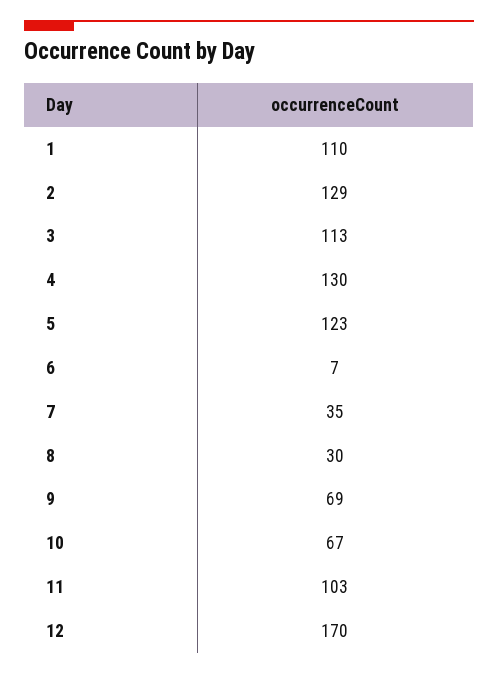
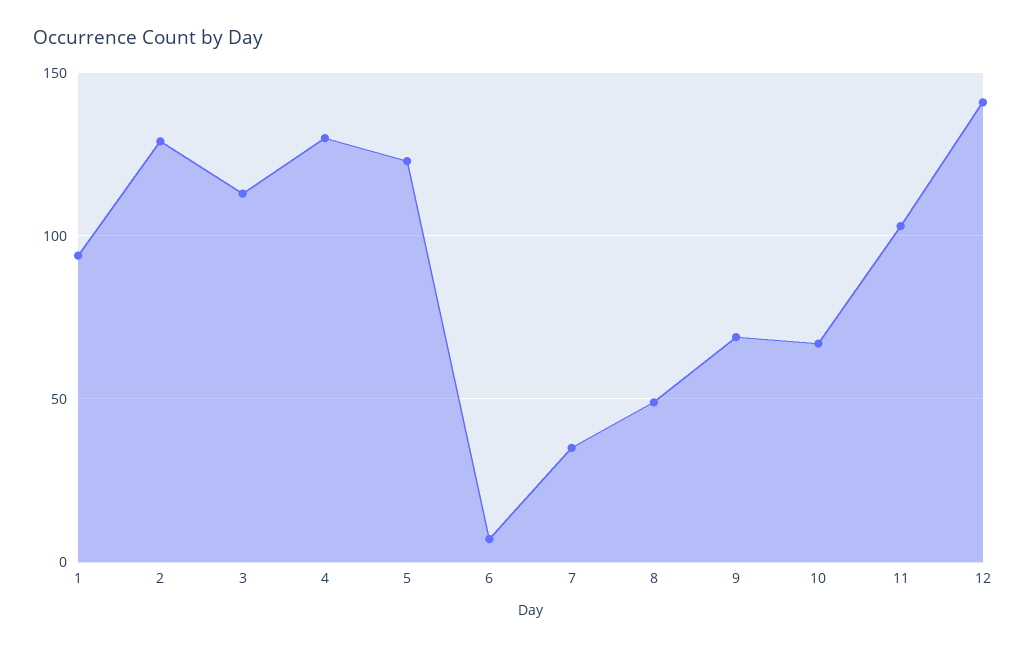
1: 110 -> 95
8: 30 -> 50
12: 170 -> 140

